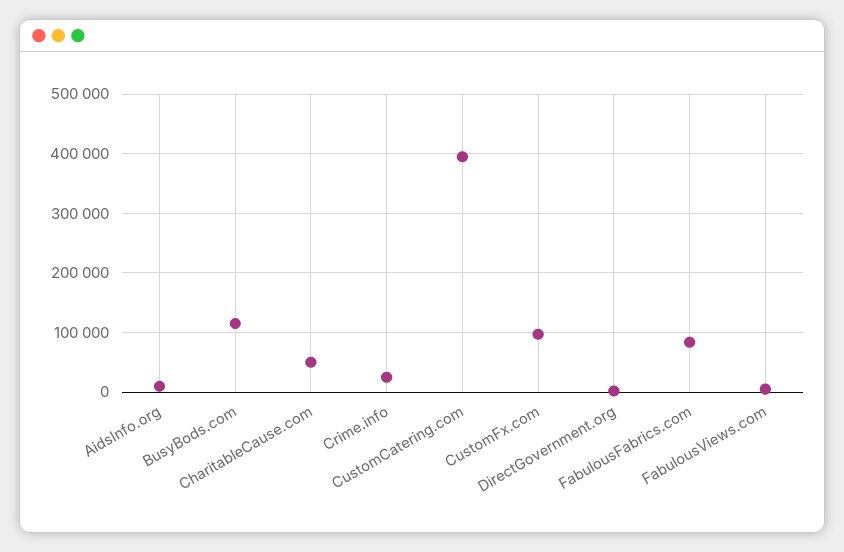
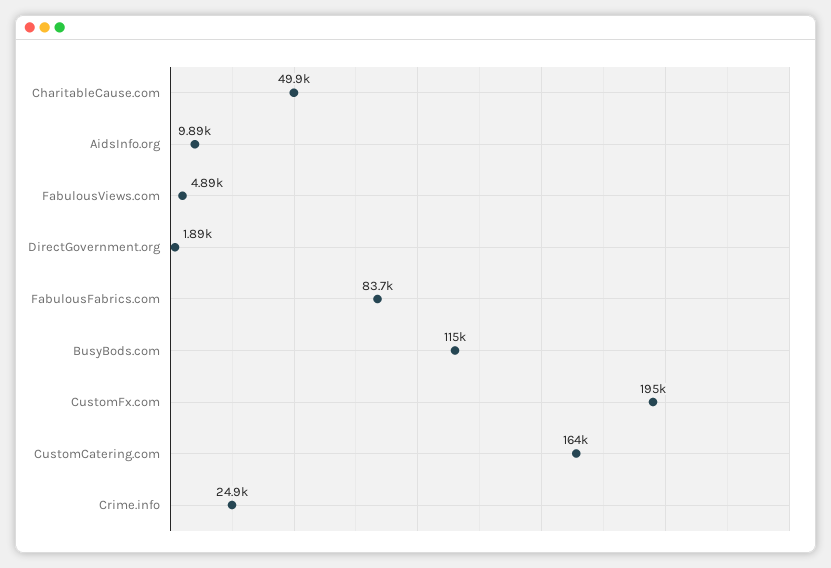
CustomCatering.com: 400000 -> 164000
CustomFx.com: 100000 -> 195000

